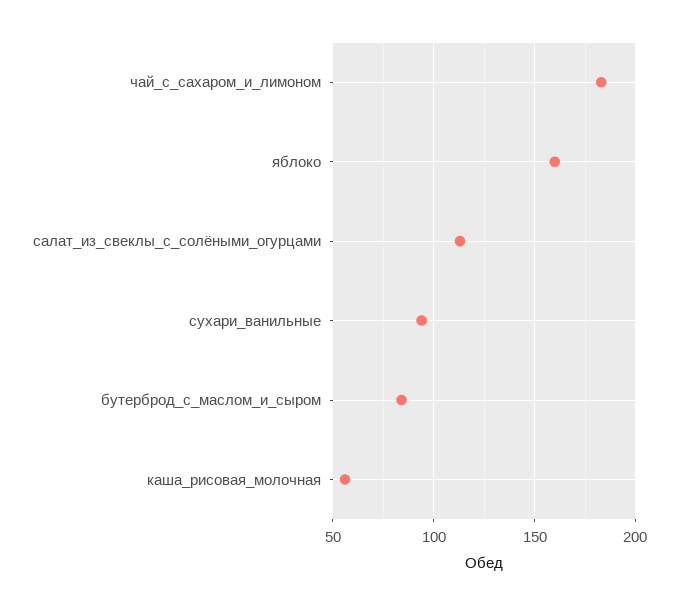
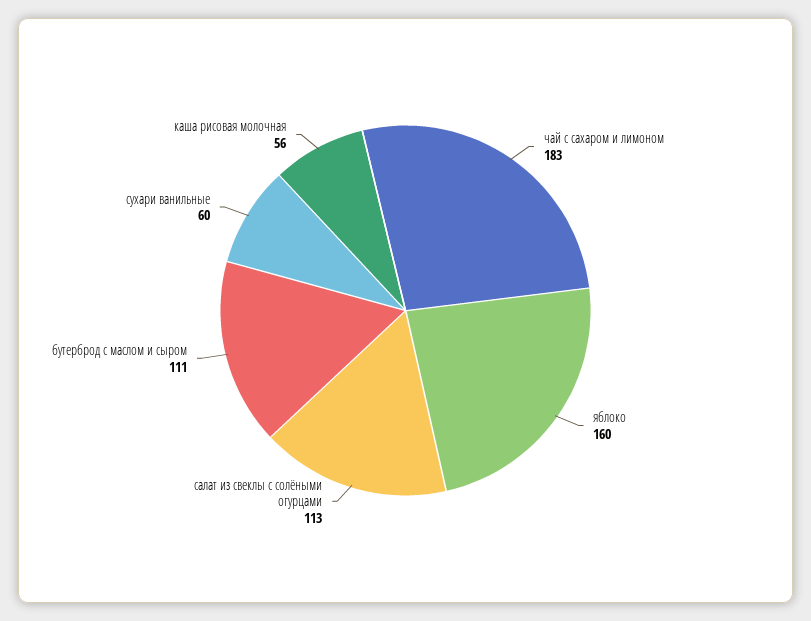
сухари_ванильные: 95 -> 60
бутерброд_с_маслом_и_сыром: 85 -> 111

